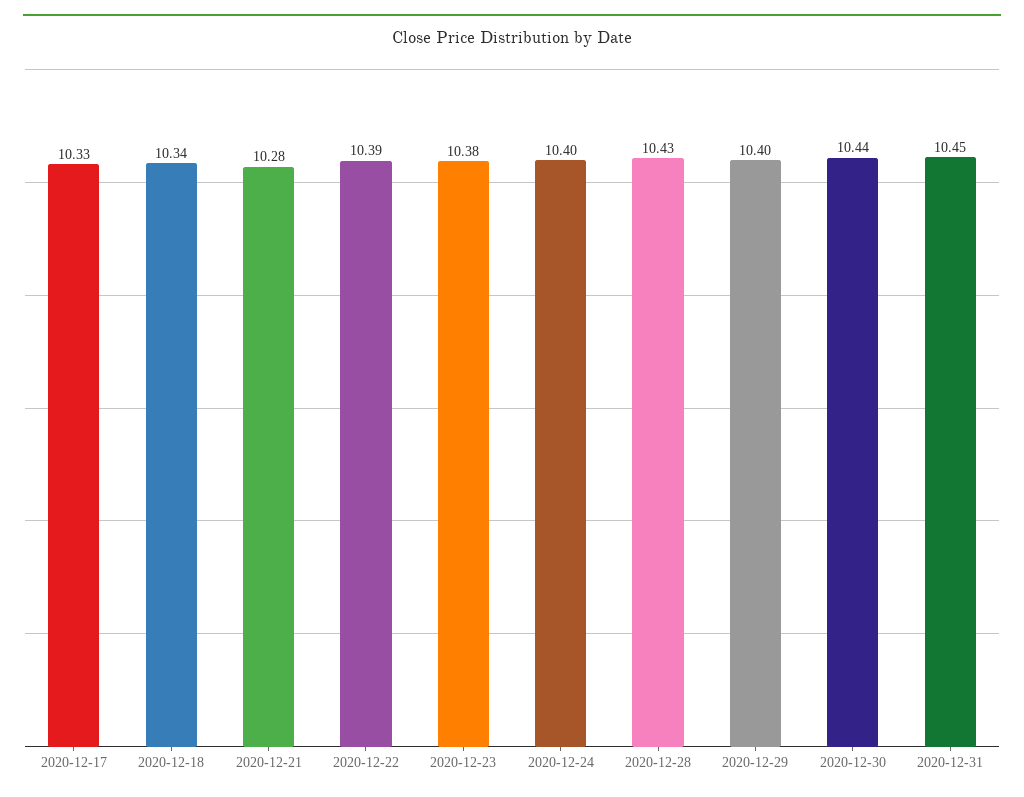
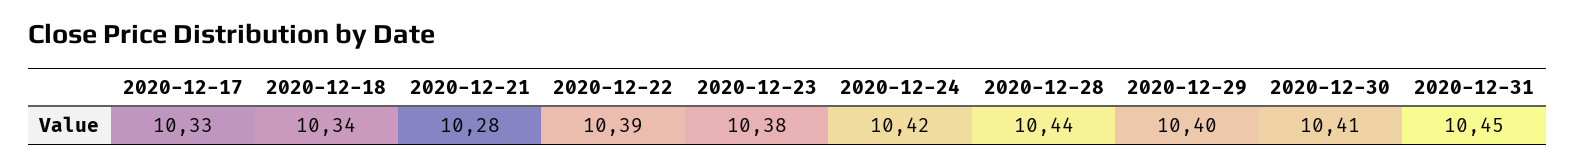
2020-12-24: 10.4 -> 10.42
2020-12-28: 10.43 -> 10.44
2020-12-30: 10.44 -> 10.41

